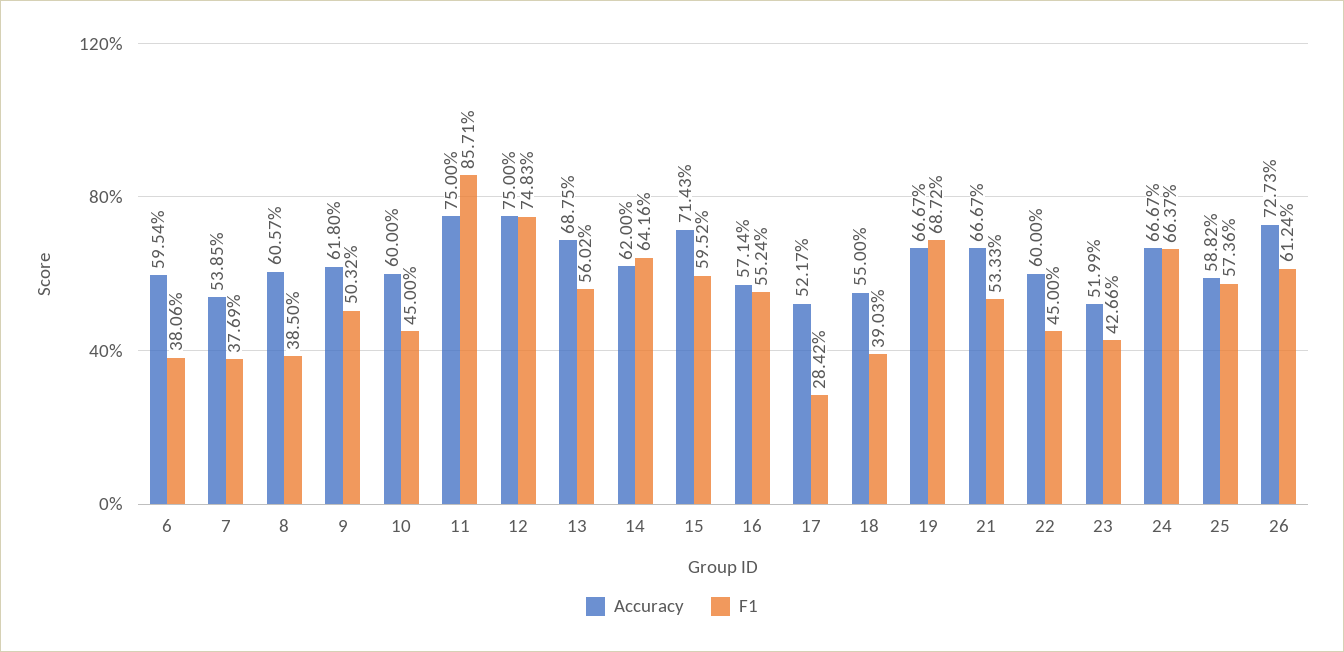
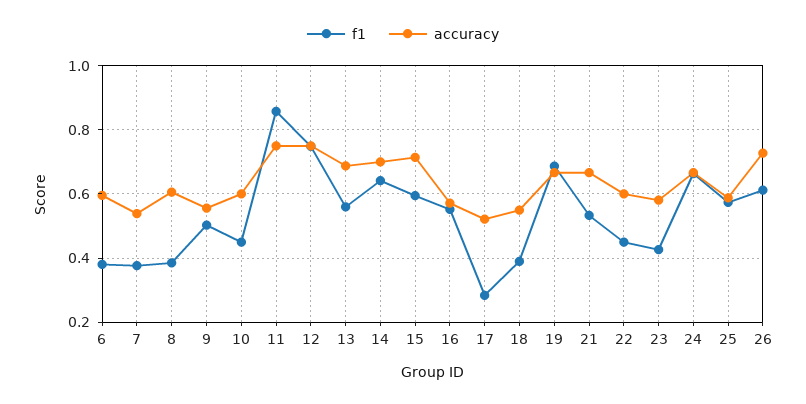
Accuracy, 9: 0.618 -> 0.56
Accuracy, 14: 0.62 -> 0.7
Accuracy, 23: 0.5199 -> 0.58

